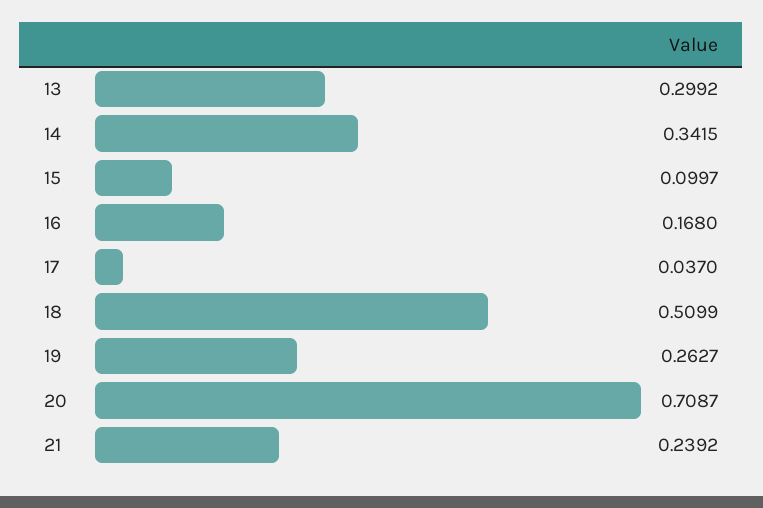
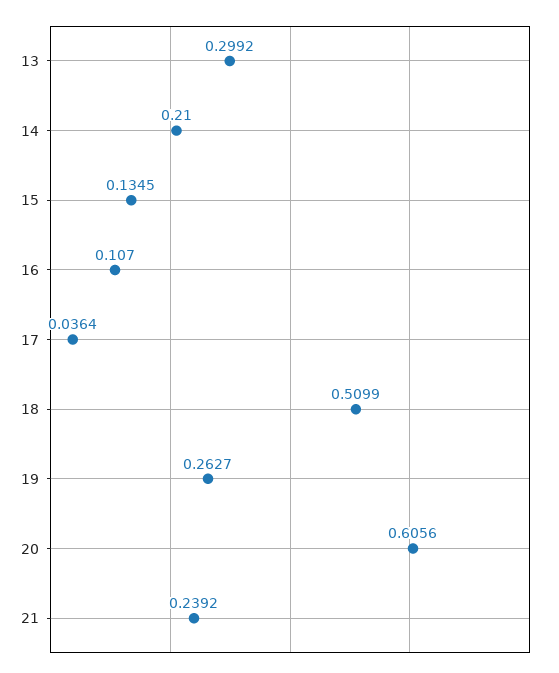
14: 0.3415 -> 0.21
15: 0.0997 -> 0.1345
16: 0.168 -> 0.107
17: 0.037 -> 0.0364
20: 0.7087 -> 0.6056

